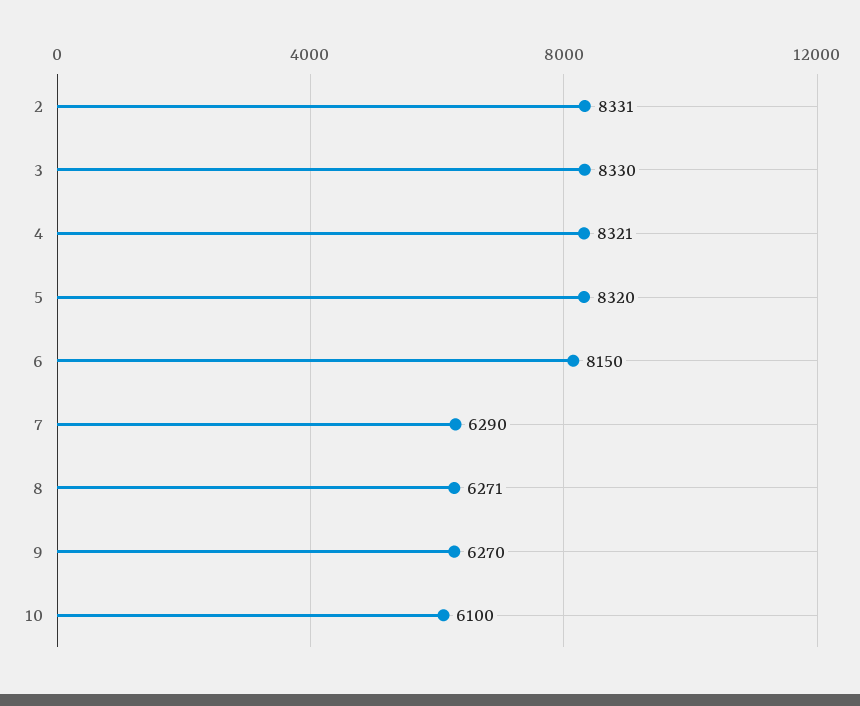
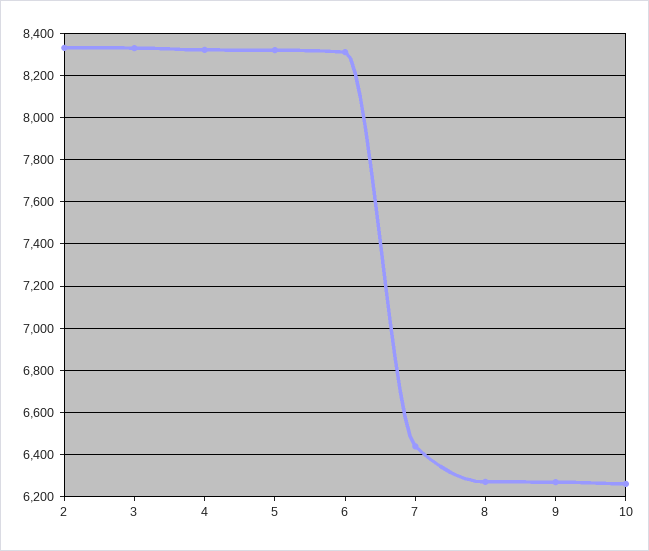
6: 8150 -> 8300
7: 6290 -> 6450
10: 6100 -> 6250

